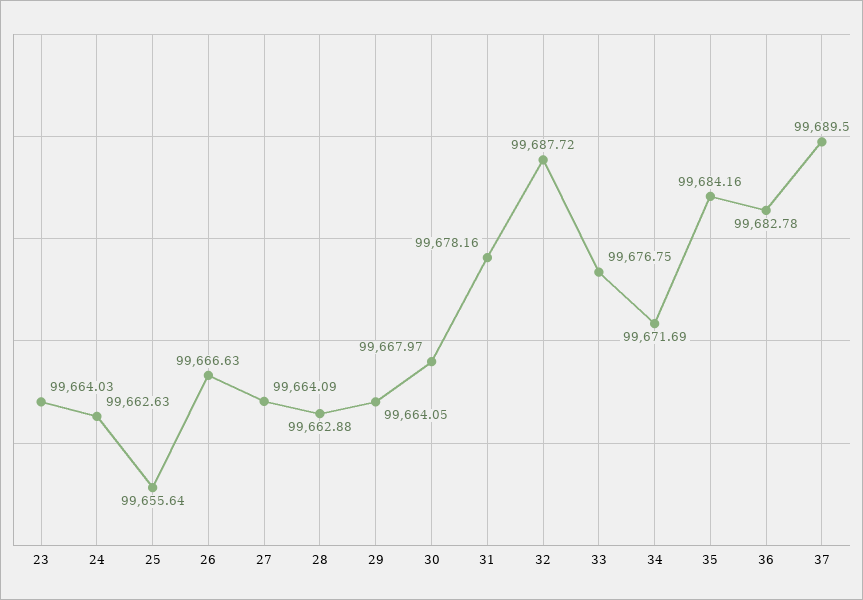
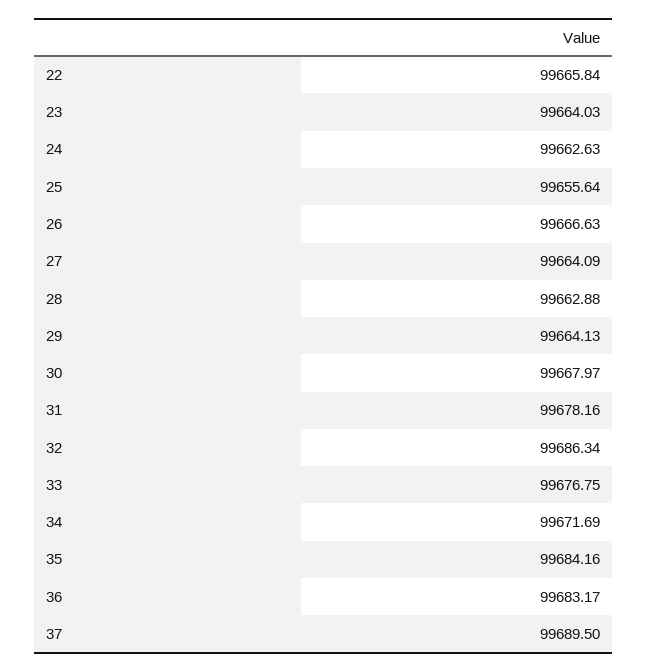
29: 99664.05 -> 99664.13
32: 99687.72 -> 99686.34
36: 99682.78 -> 99683.17
22: none -> 99665.84

